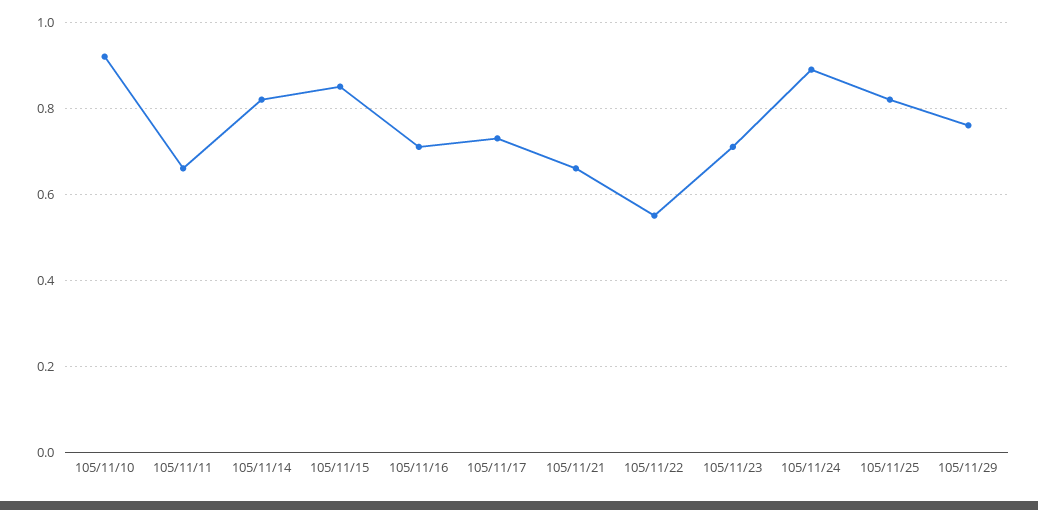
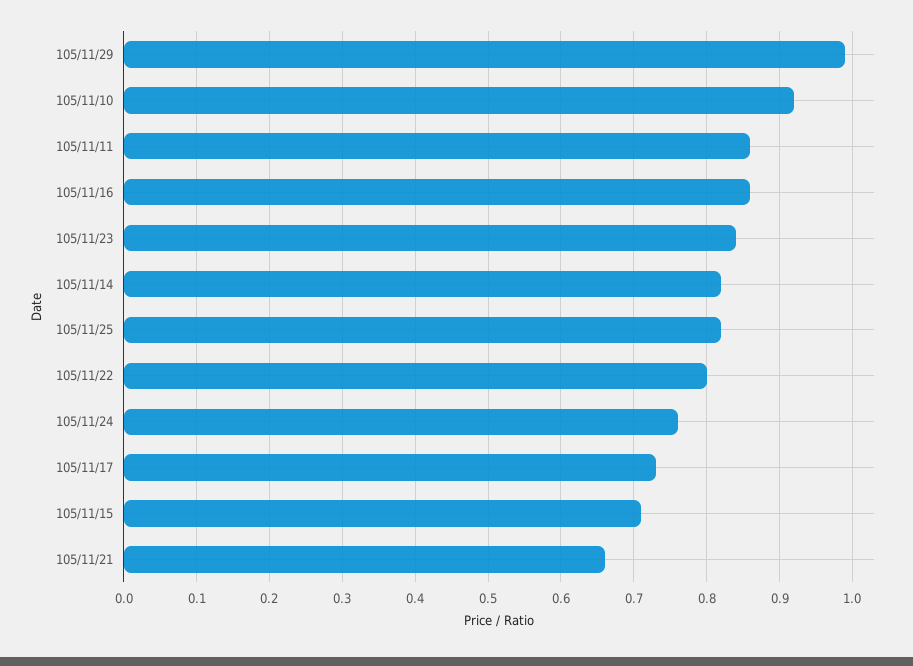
105/11/11: 0.65 -> 0.86
105/11/15: 0.85 -> 0.71
105/11/16: 0.7 -> 0.86
105/11/22: 0.55 -> 0.8
105/11/23: 0.7 -> 0.84
105/11/24: 0.9 -> 0.76
105/11/29: 0.75 -> 0.99

